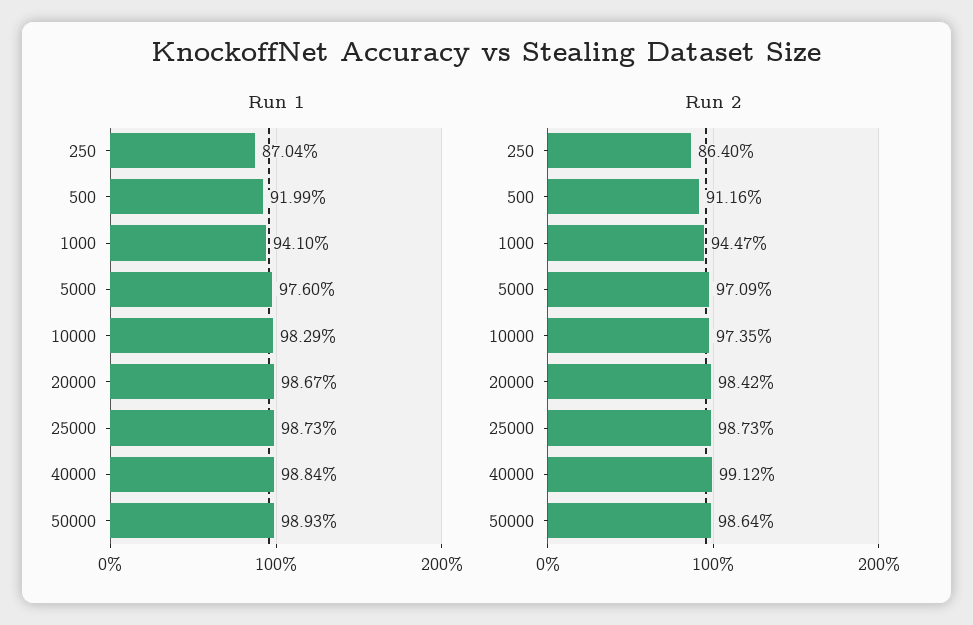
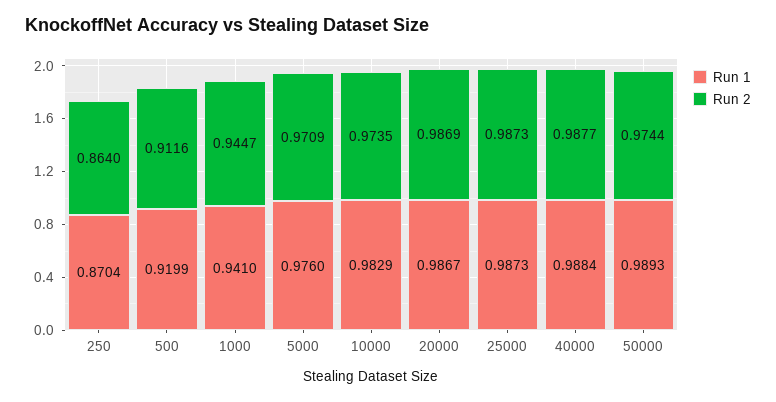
Run 2, 20000: 0.9842 -> 0.9869
Run 2, 40000: 0.9912 -> 0.9877
Run 2, 50000: 0.9864 -> 0.9744

